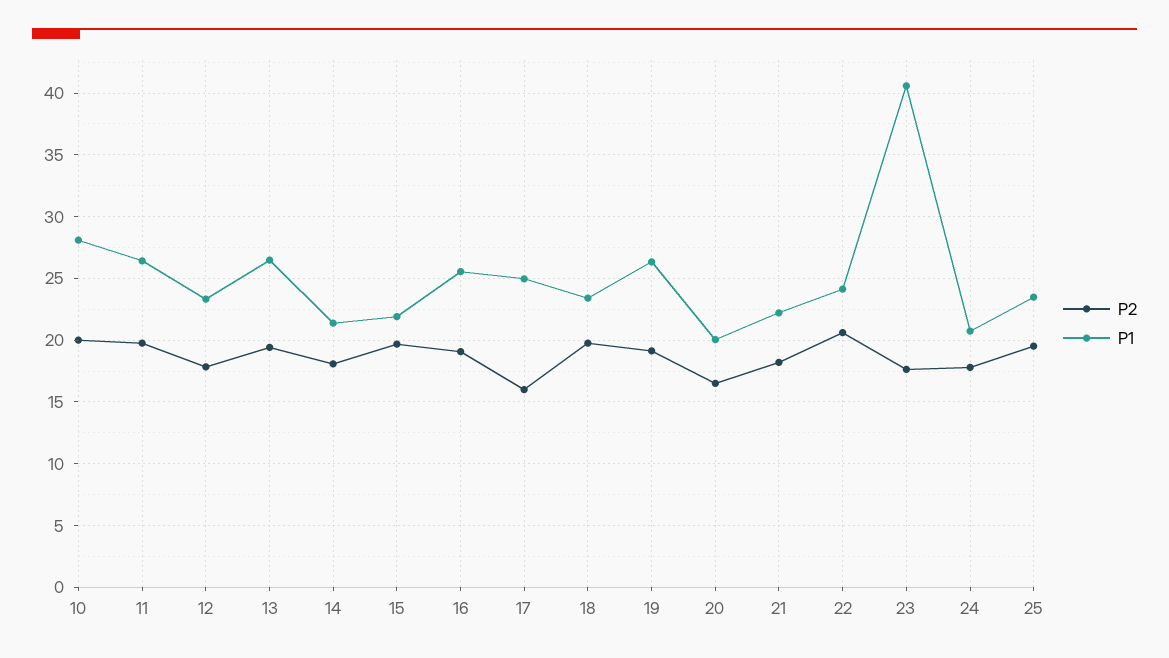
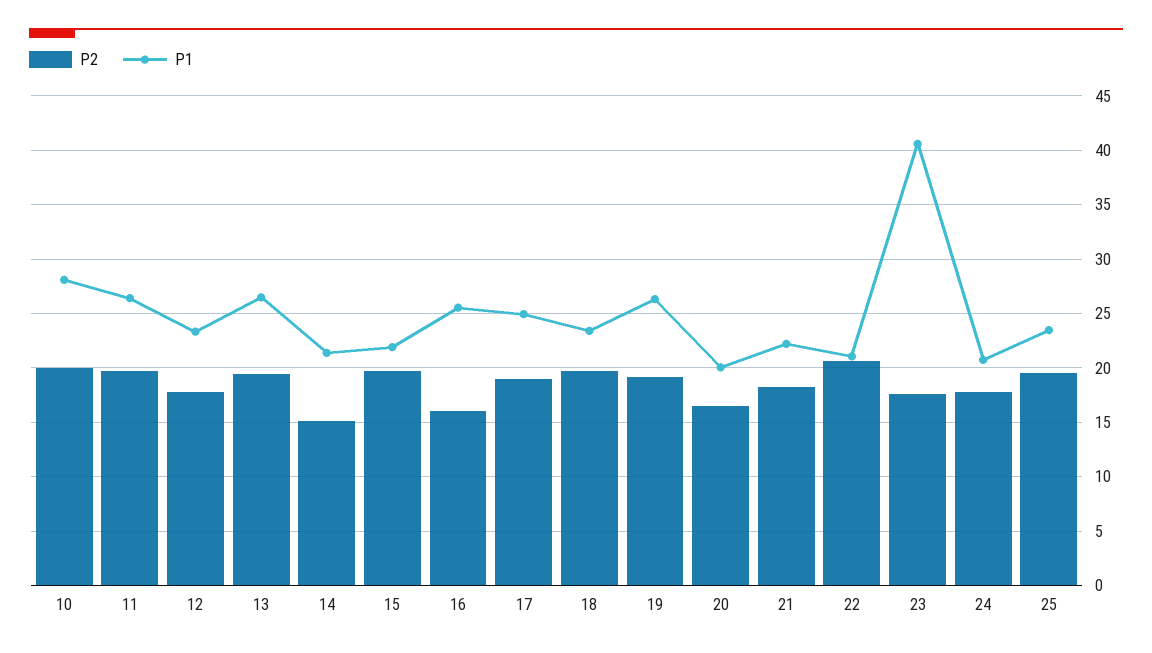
P2, 14: 18 -> 15
P2, 16: 19 -> 16
P2, 17: 16 -> 19
P1, 22: 24 -> 21

